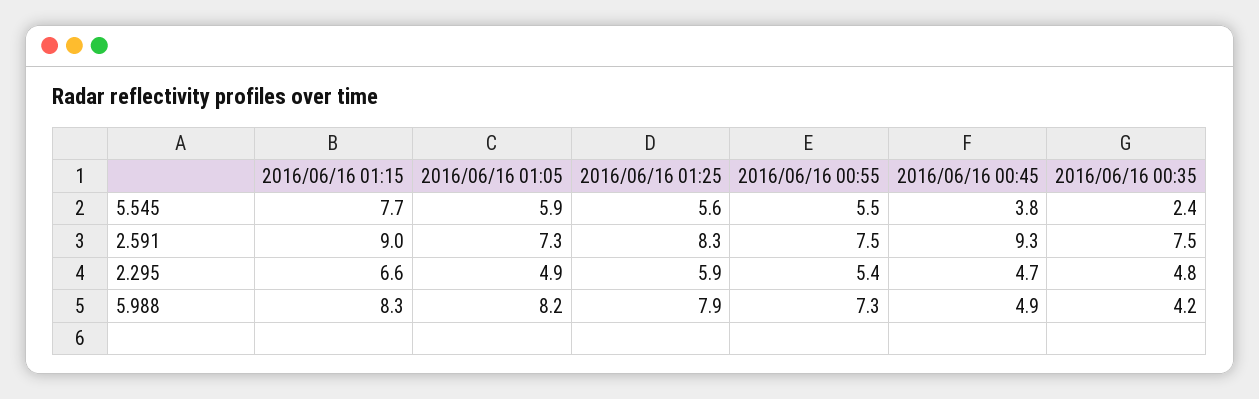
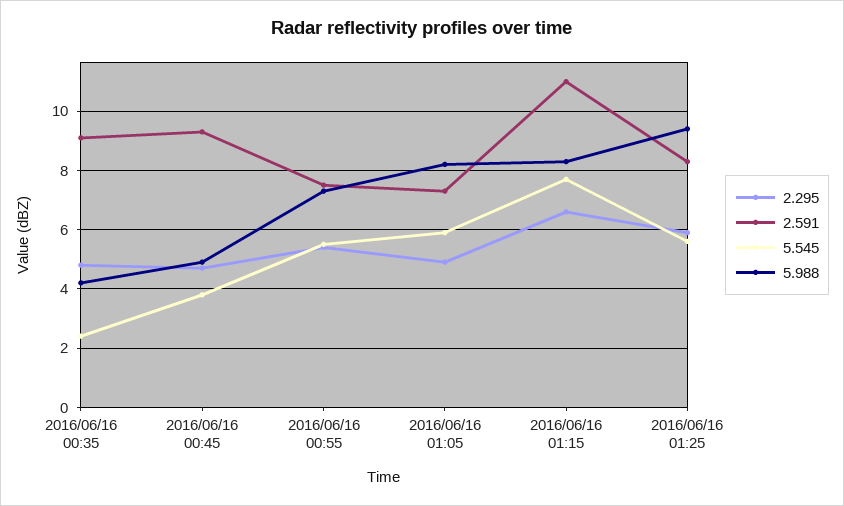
2.591, 2016/06/16 01:15: 9 -> 11
2.591, 2016/06/16 00:35: 7.5 -> 9
5.988, 2016/06/16 01:25: 7.9 -> 9.5

